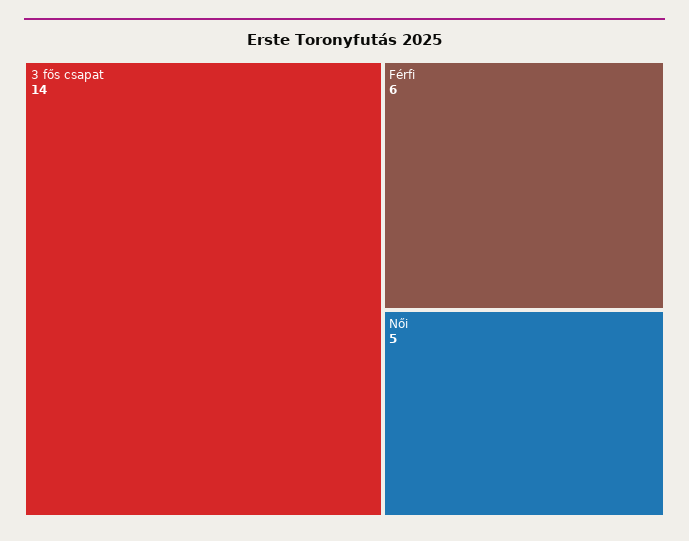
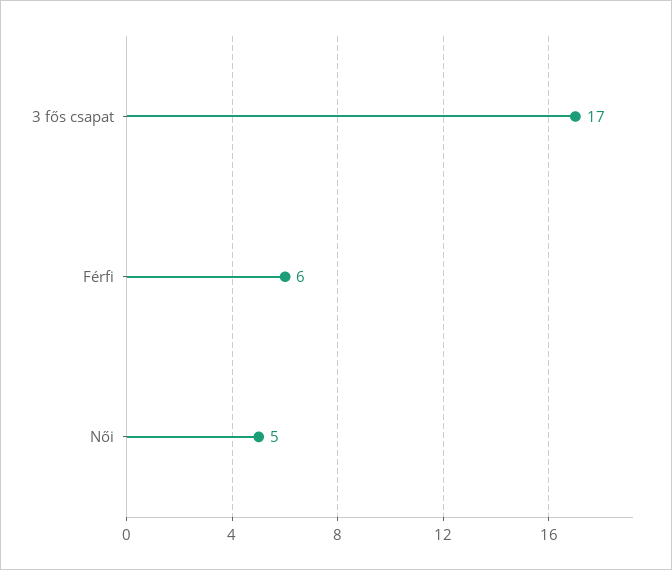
3 fős csapat: 14 -> 17

